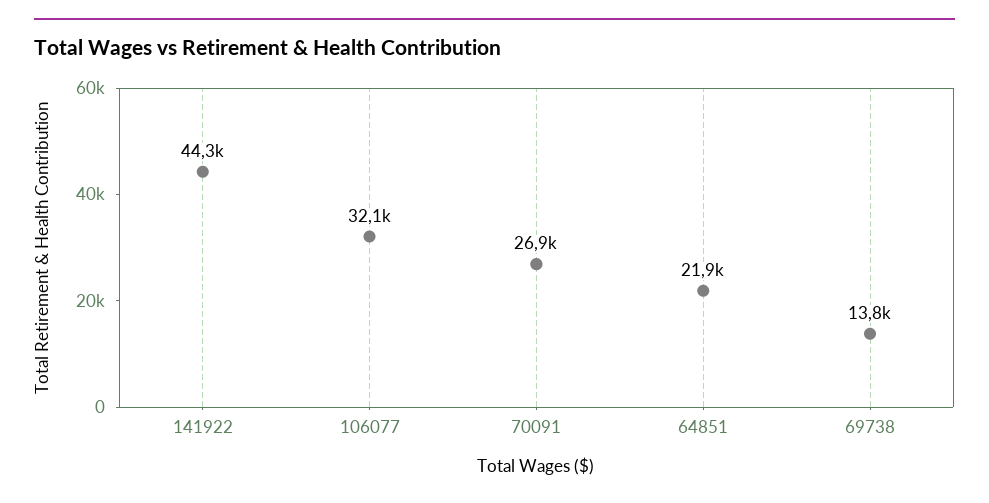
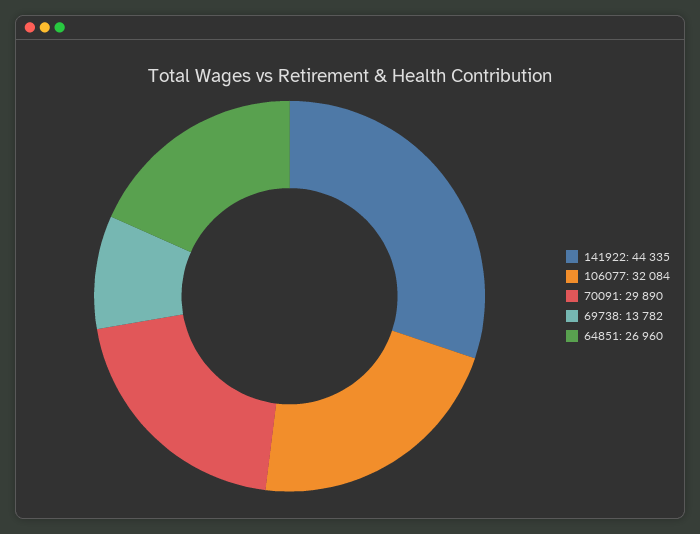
70091: 26900 -> 29890
64851: 21900 -> 26960

